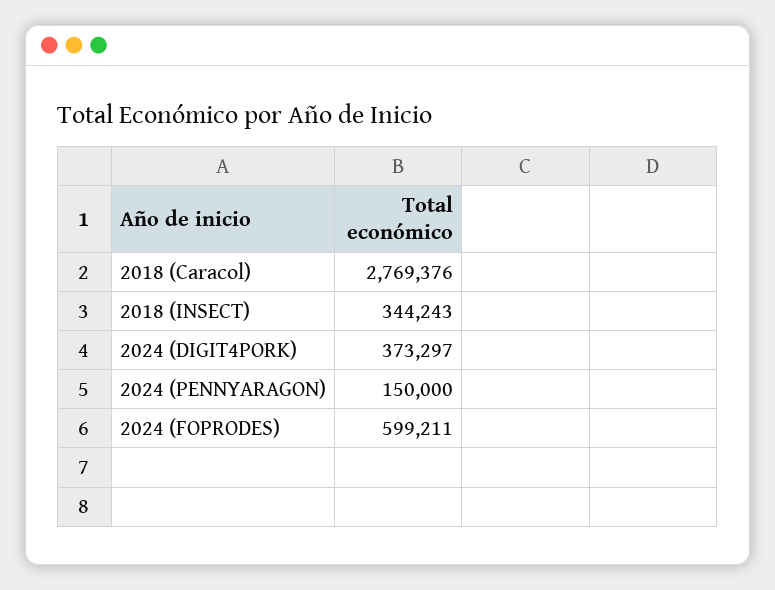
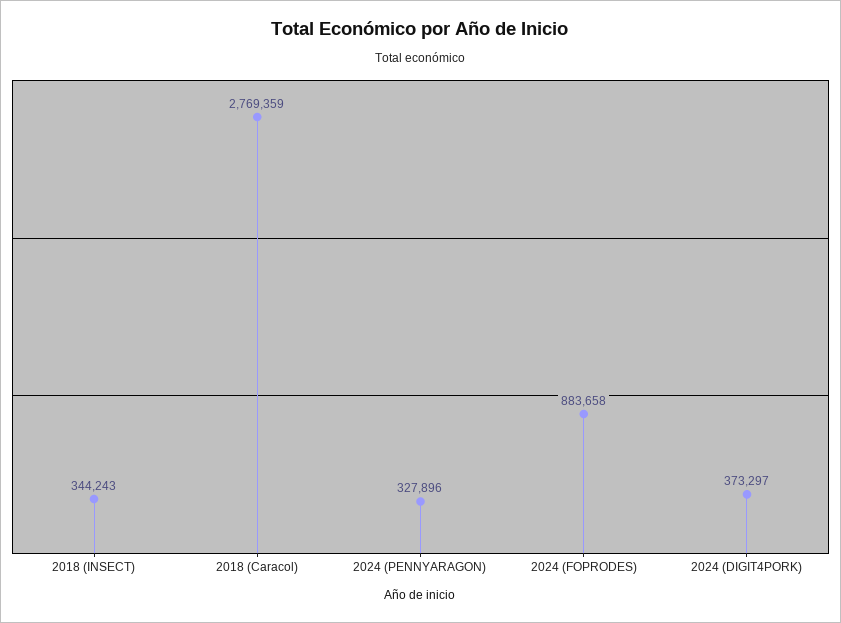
2018 (Caracol): 2769376 -> 2769359
2024 (PENNYARAGON): 150000 -> 327896
2024 (FOPRODES): 599211 -> 883658

